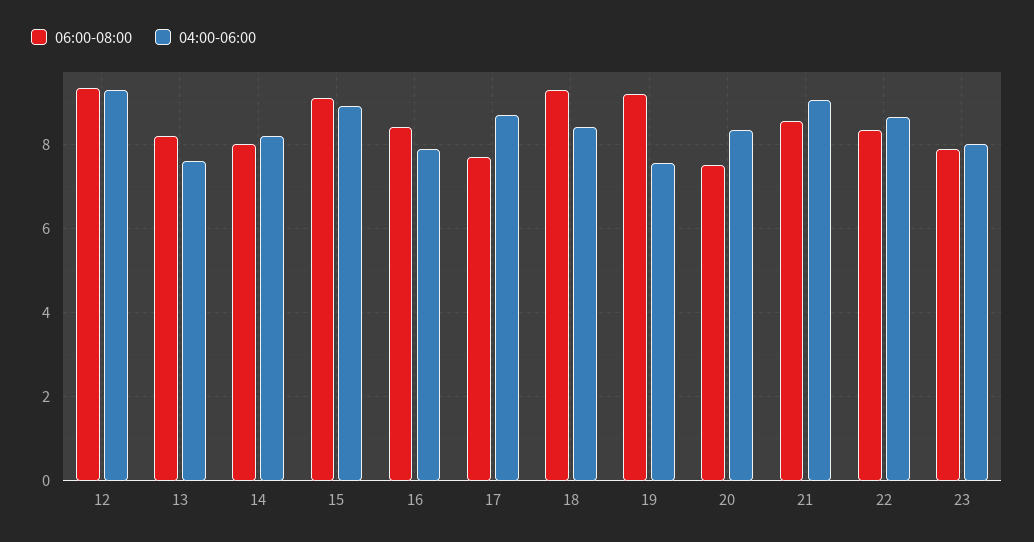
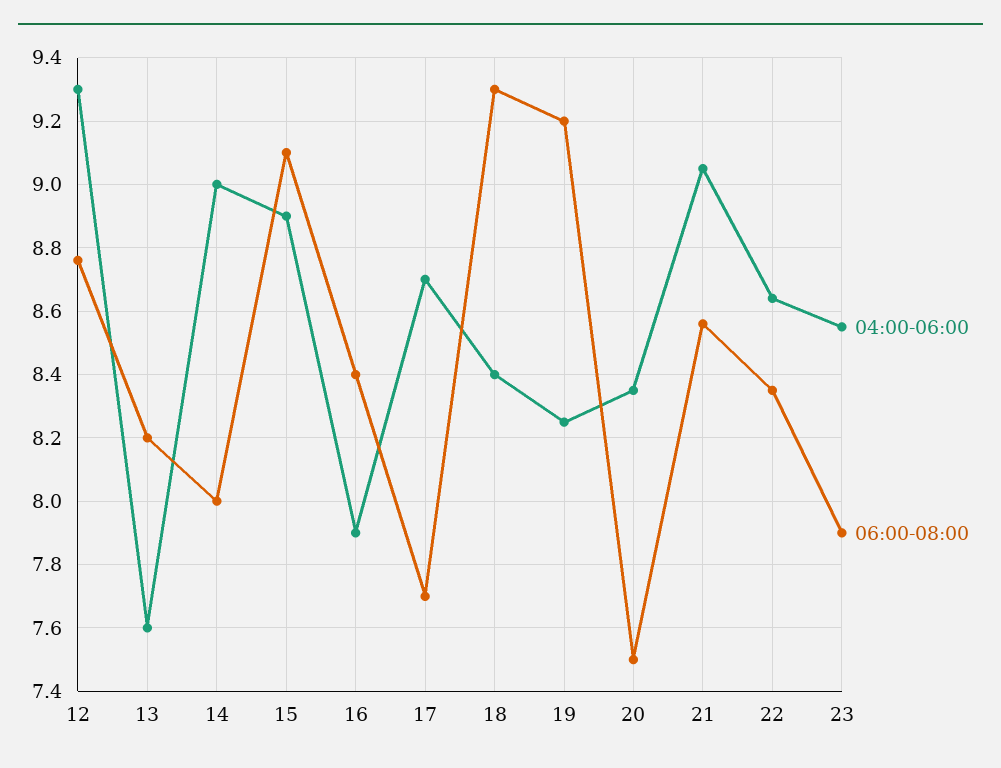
06:00-08:00, 12: 9.4 -> 8.75
04:00-06:00, 14: 8.2 -> 9
04:00-06:00, 19: 7.6 -> 8.25
04:00-06:00, 23: 8 -> 8.55

